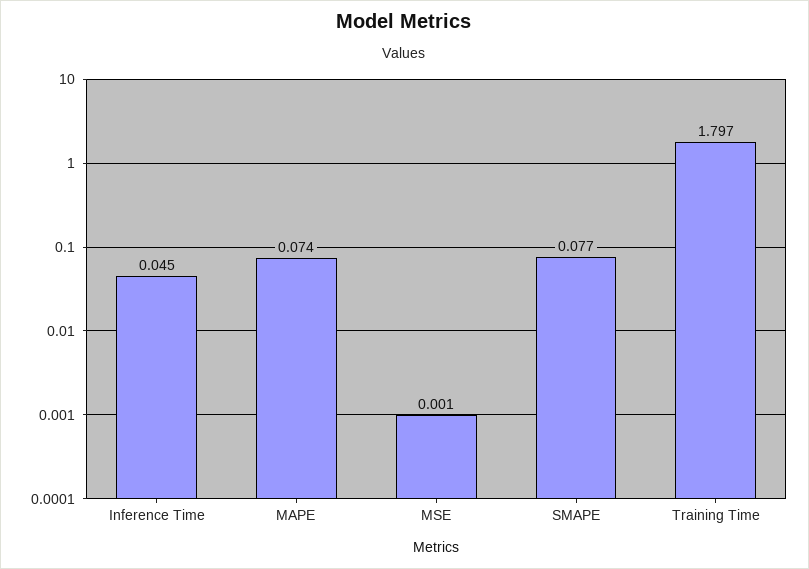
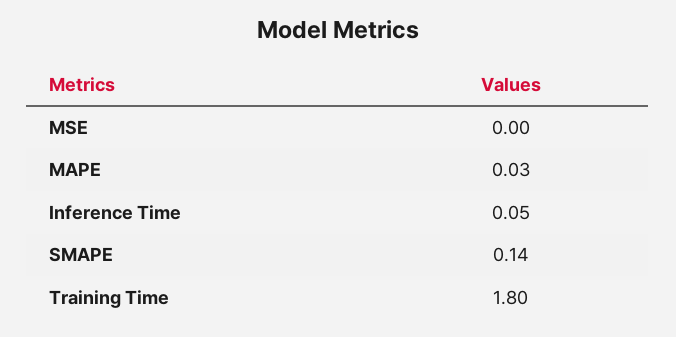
MAPE: 0.074 -> 0.03
SMAPE: 0.077 -> 0.14

